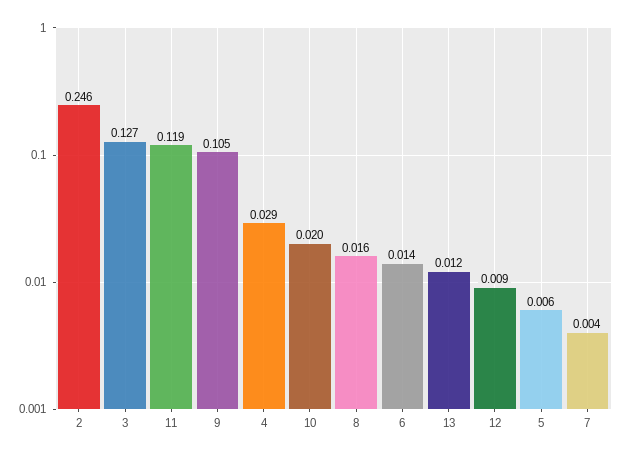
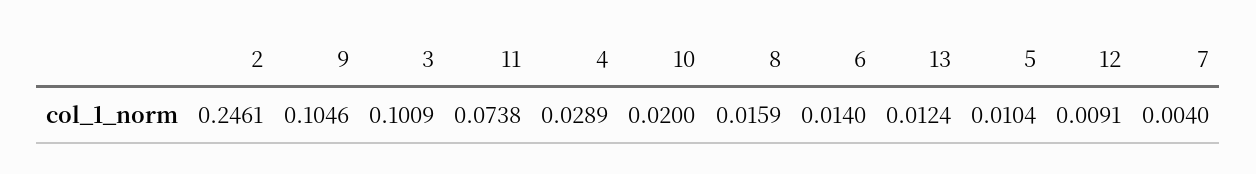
3: 0.127 -> 0.1009
11: 0.119 -> 0.0738
5: 0.006 -> 0.0104

